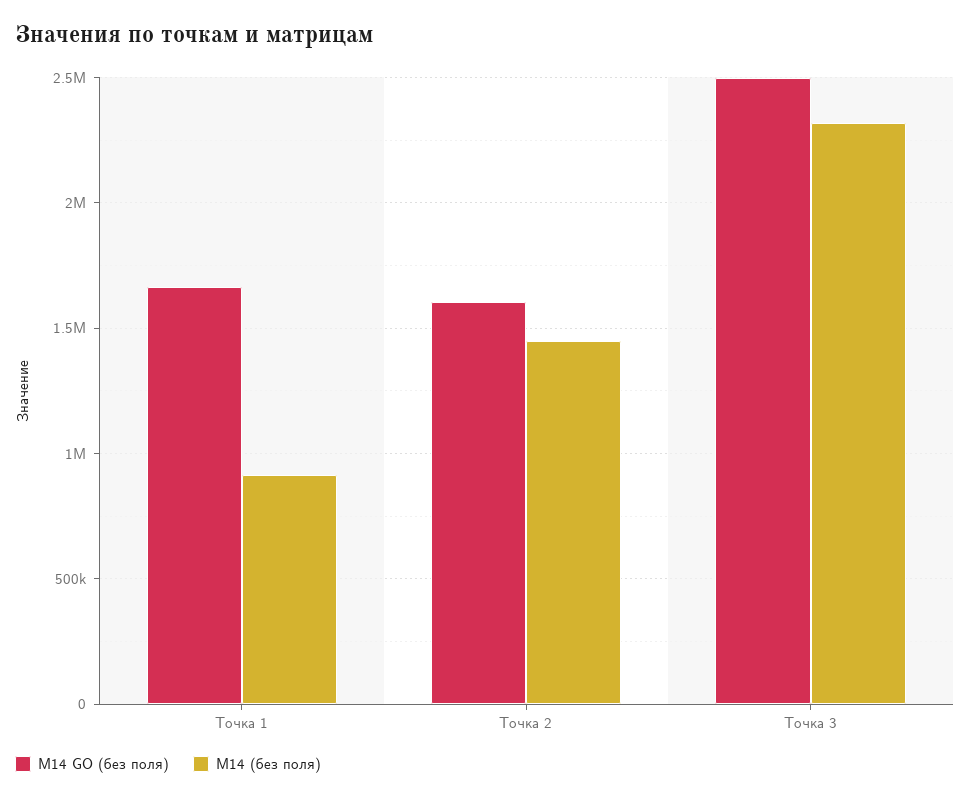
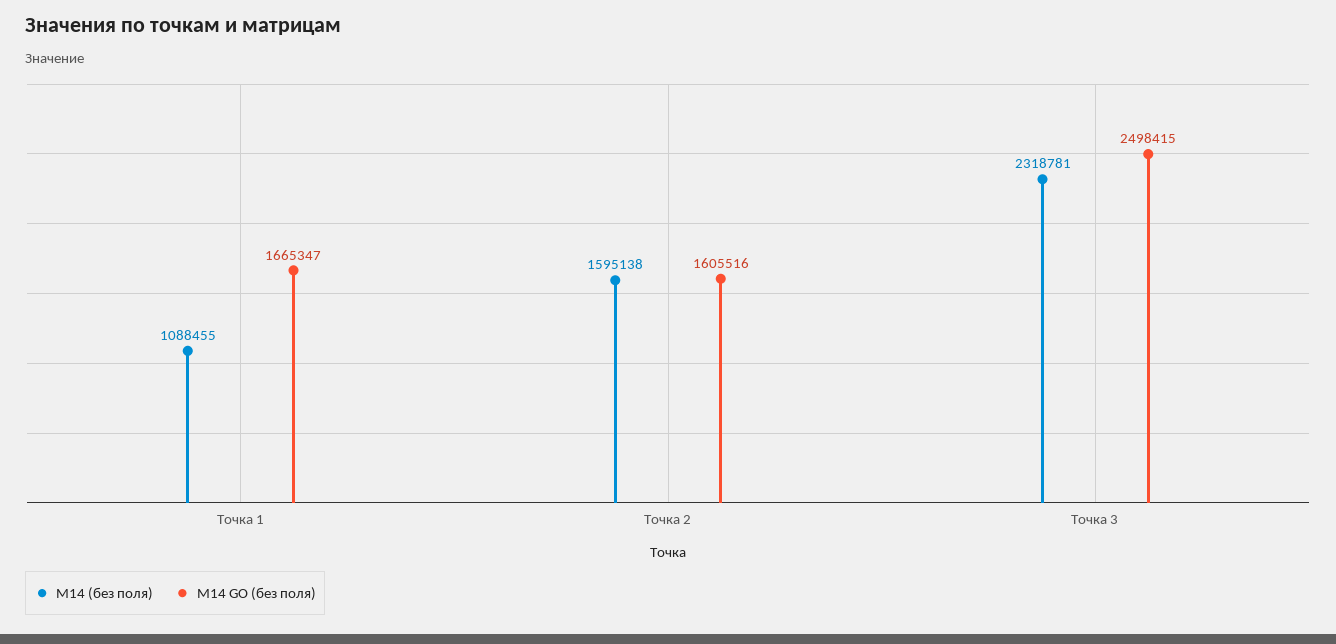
М14 (без поля), Точка 1: 900000 -> 1088455
М14 (без поля), Точка 2: 1450000 -> 1595138

